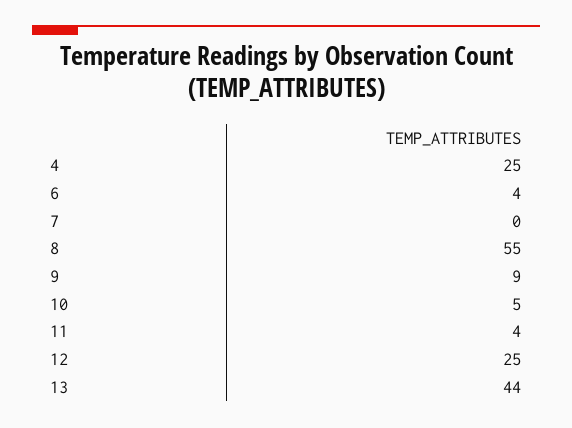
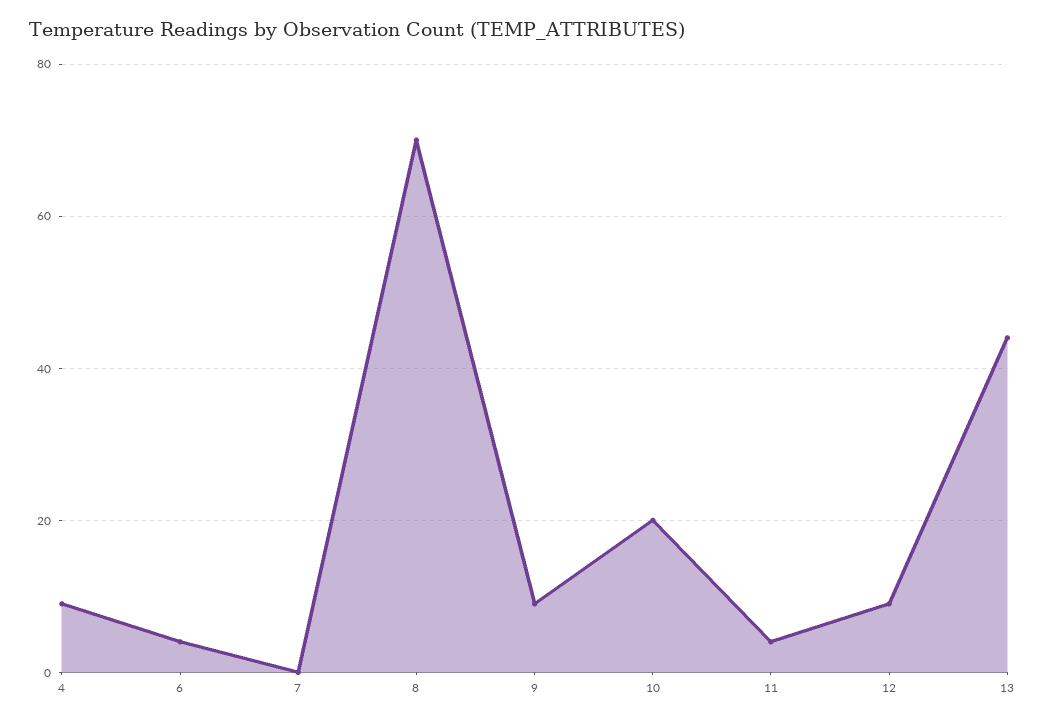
4: 25 -> 10
8: 55 -> 70
10: 5 -> 20
12: 25 -> 10

